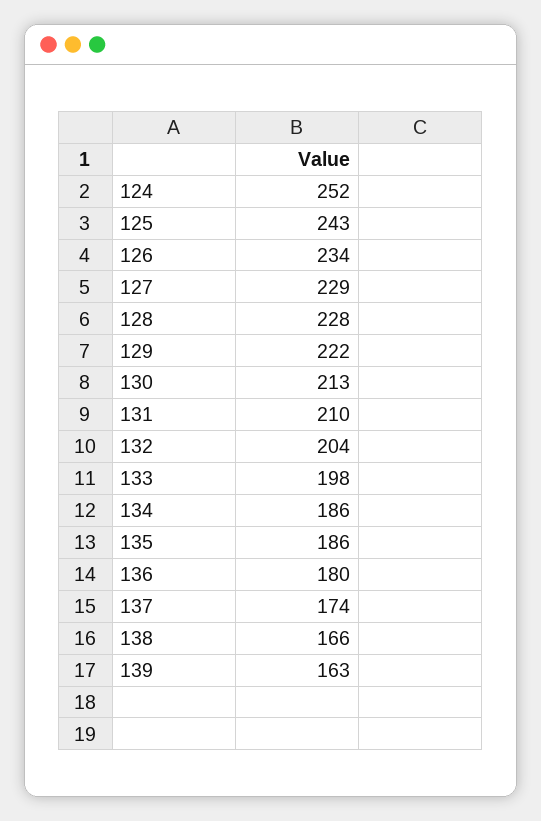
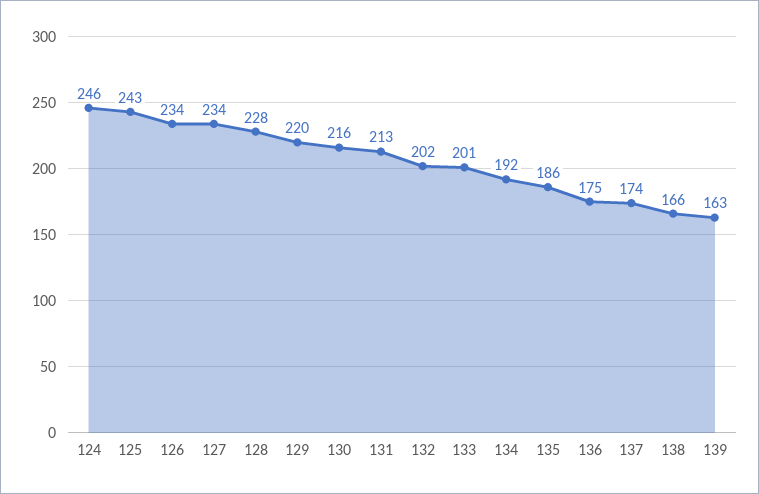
124: 252 -> 246
127: 229 -> 234
129: 222 -> 220
130: 213 -> 216
131: 210 -> 213
132: 204 -> 202
133: 198 -> 201
134: 186 -> 192
136: 180 -> 175

